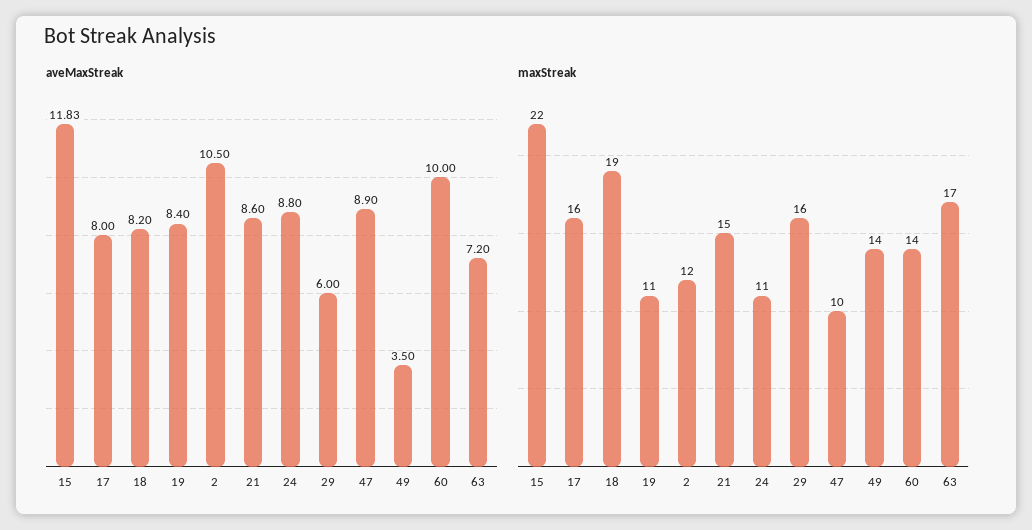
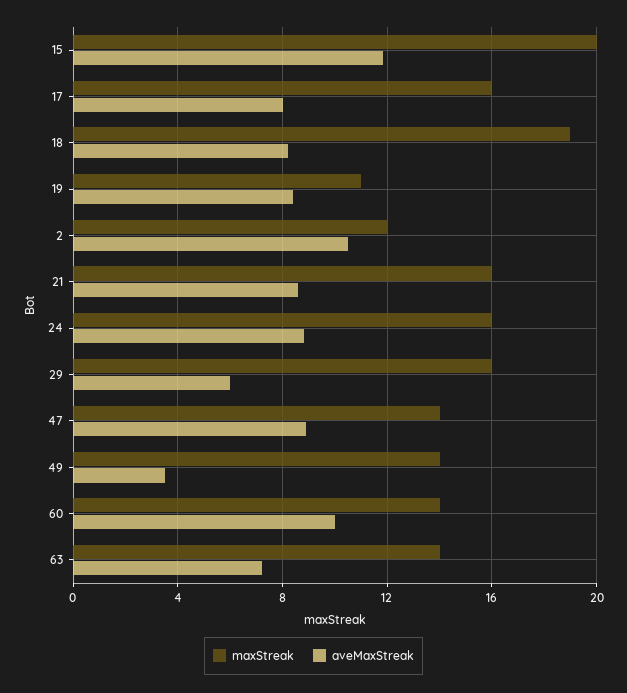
maxStreak, 15: 22 -> 20
maxStreak, 21: 15 -> 16
maxStreak, 24: 11 -> 16
maxStreak, 47: 10 -> 14
maxStreak, 63: 17 -> 14

